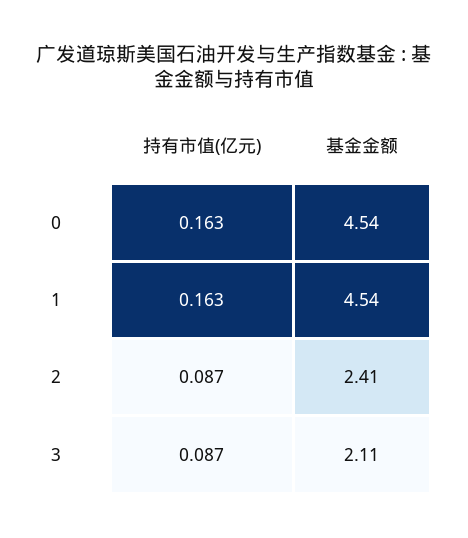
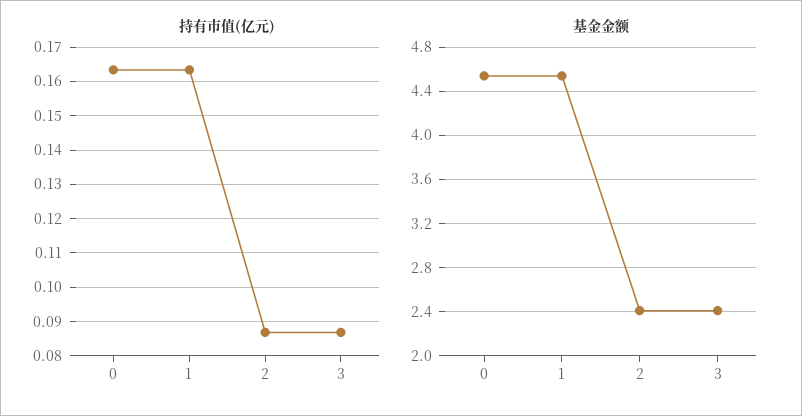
基金金额, 3: 2.11 -> 2.4

